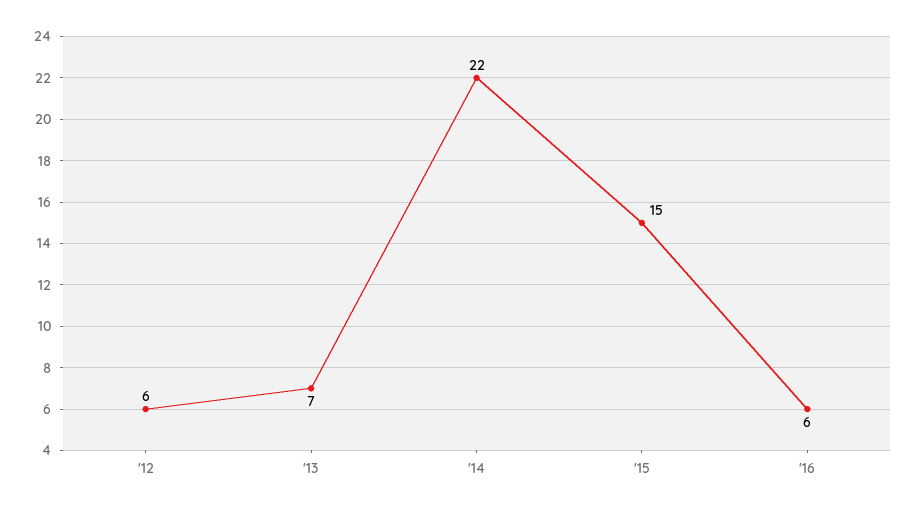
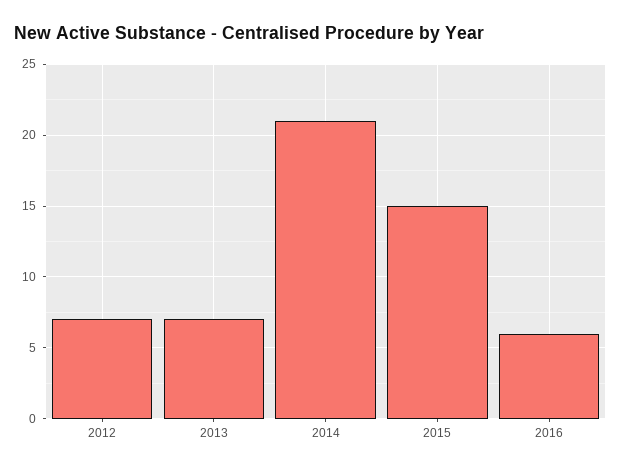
'12: 6 -> 7
'14: 22 -> 21

